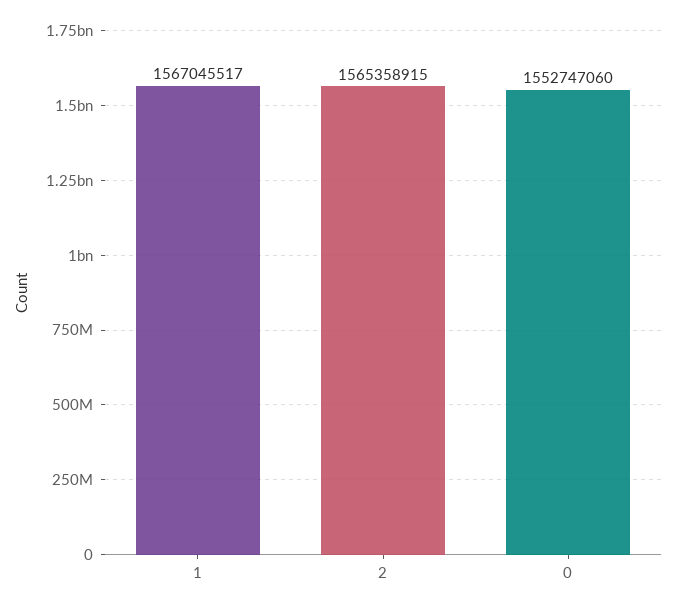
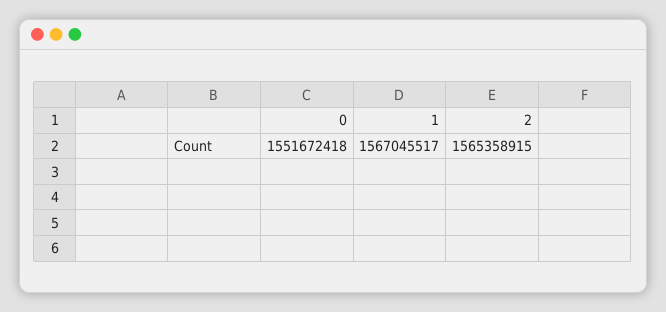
0: 1552747060 -> 1551672418

